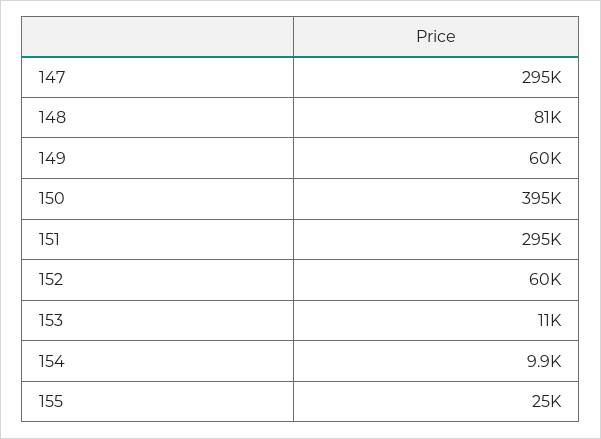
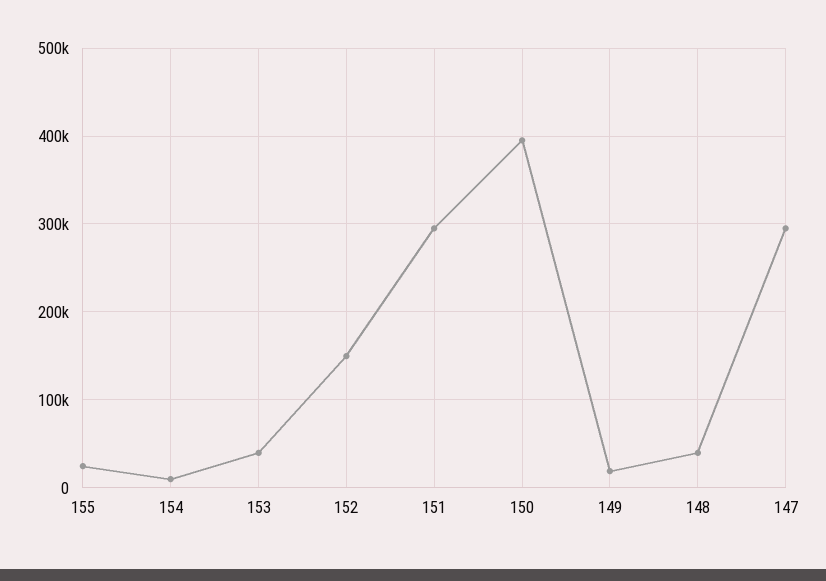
148: 81000 -> 40000
149: 60000 -> 20000
152: 60000 -> 150000
153: 11000 -> 40000

